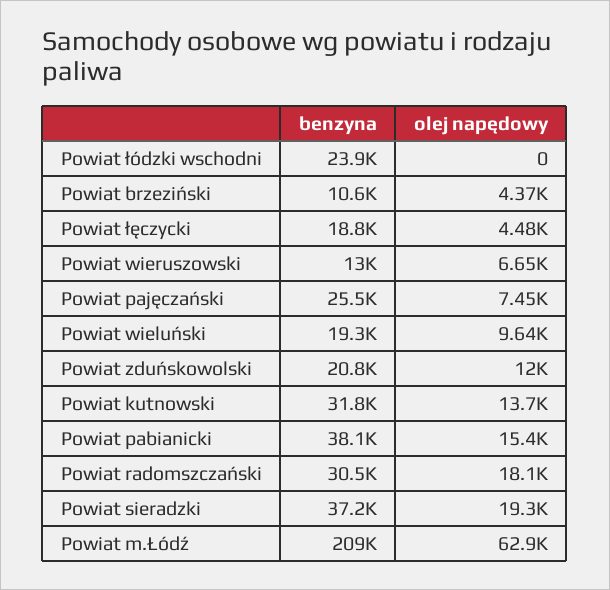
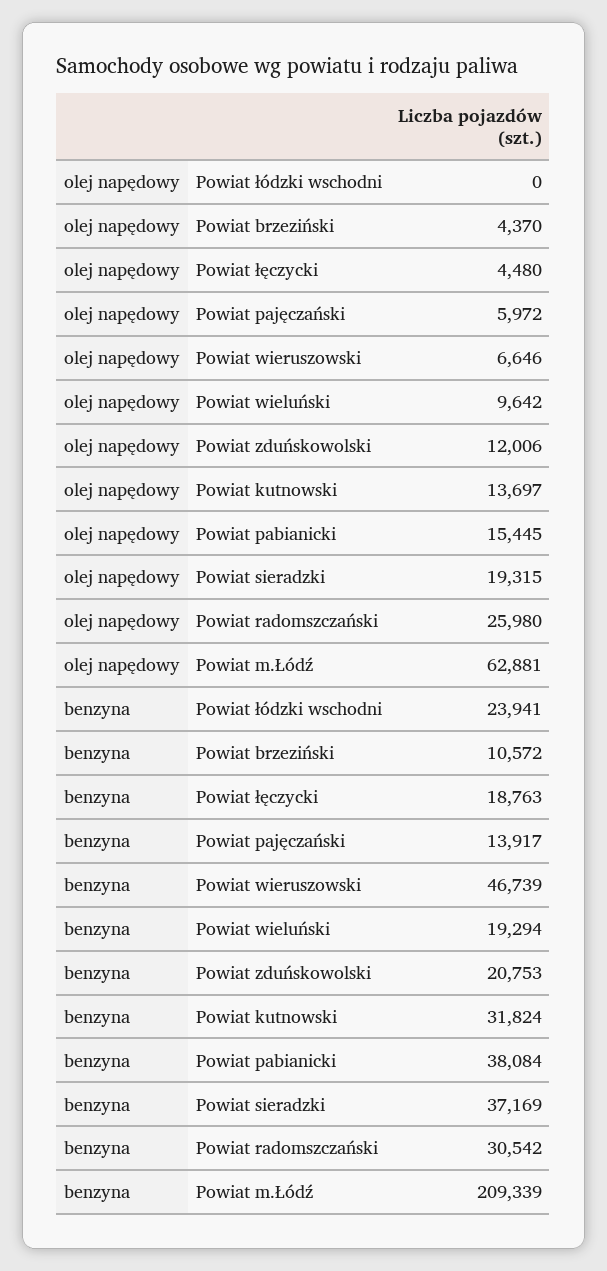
benzyna, Powiat wieruszowski: 13000 -> 46739
benzyna, Powiat pajęczański: 25500 -> 13917
olej napędowy, Powiat pajęczański: 7450 -> 5972
olej napędowy, Powiat radomszczański: 18100 -> 25980

